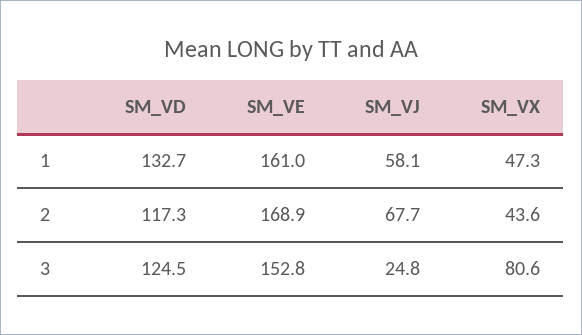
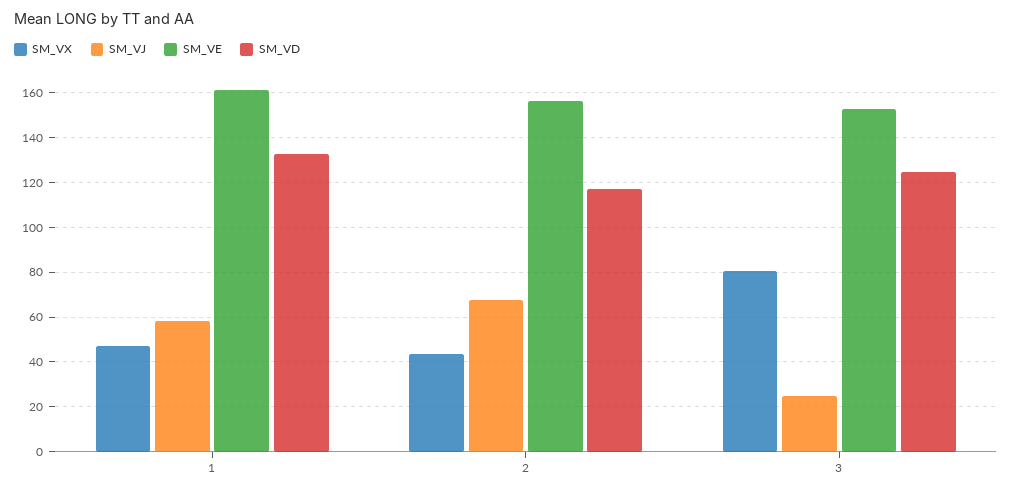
SM_VE, 2: 168.9 -> 155

